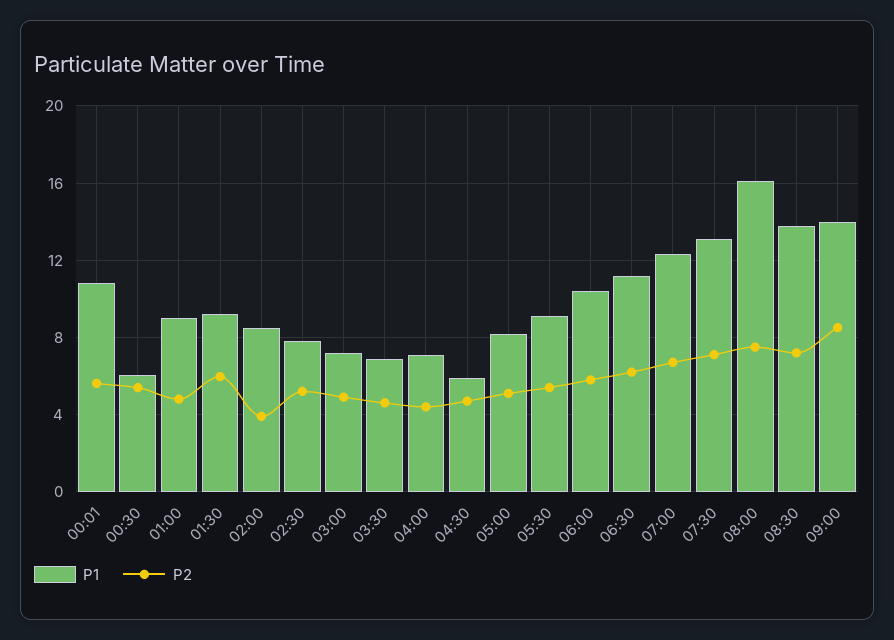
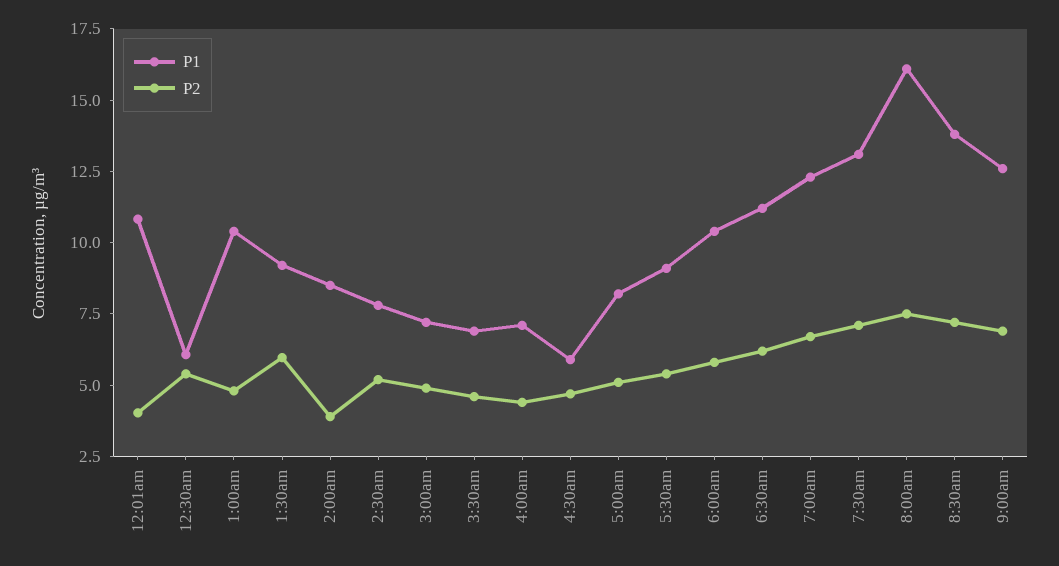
P2, 00:01: 5.5 -> 4
P1, 01:00: 9 -> 10.5
P1, 09:00: 14 -> 12.5
P2, 09:00: 8.5 -> 7

